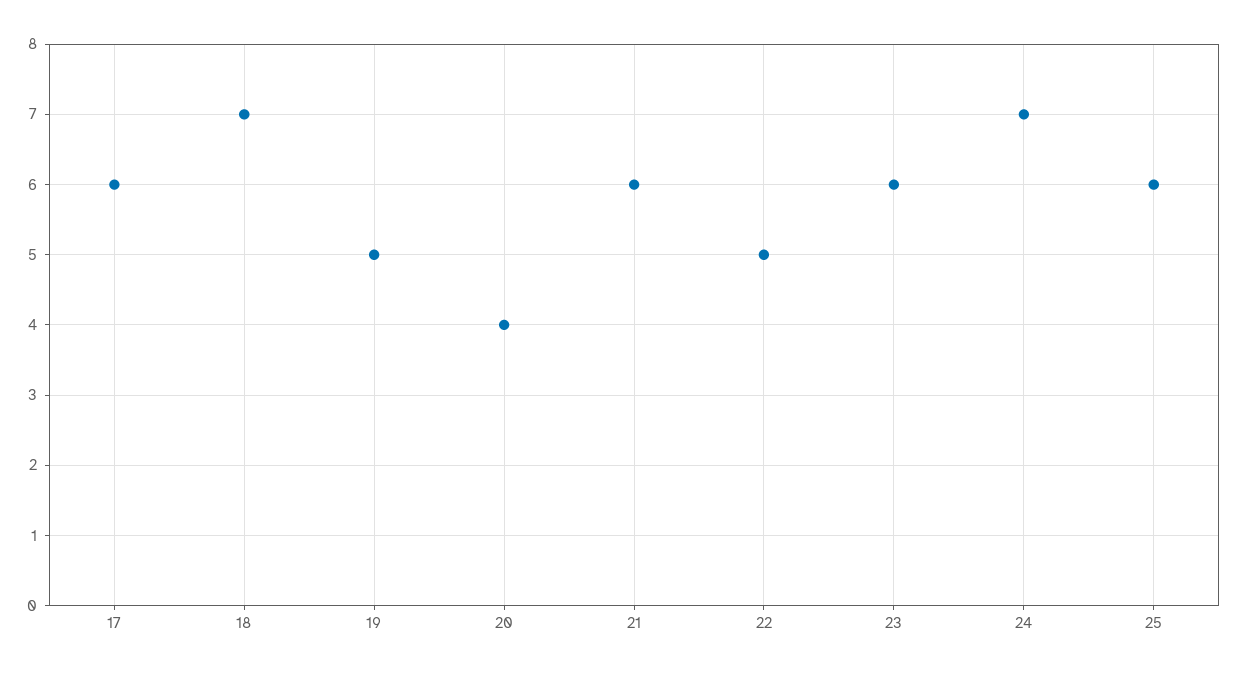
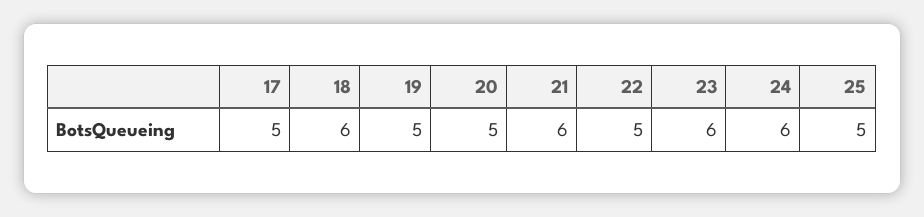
17: 6 -> 5
18: 7 -> 6
20: 4 -> 5
24: 7 -> 6
25: 6 -> 5

